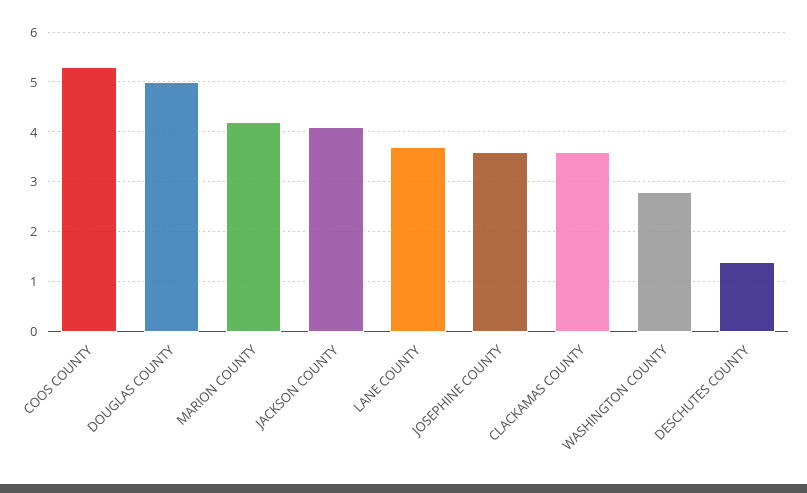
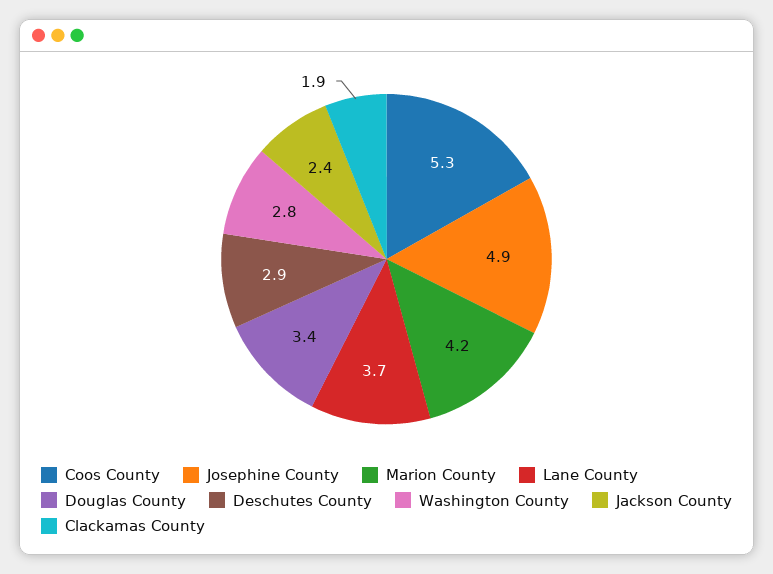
DOUGLAS COUNTY: 5 -> 3.4
JACKSON COUNTY: 4 -> 2.4
JOSEPHINE COUNTY: 3.5 -> 4.9
CLACKAMAS COUNTY: 3.5 -> 1.9
DESCHUTES COUNTY: 1.5 -> 2.9

